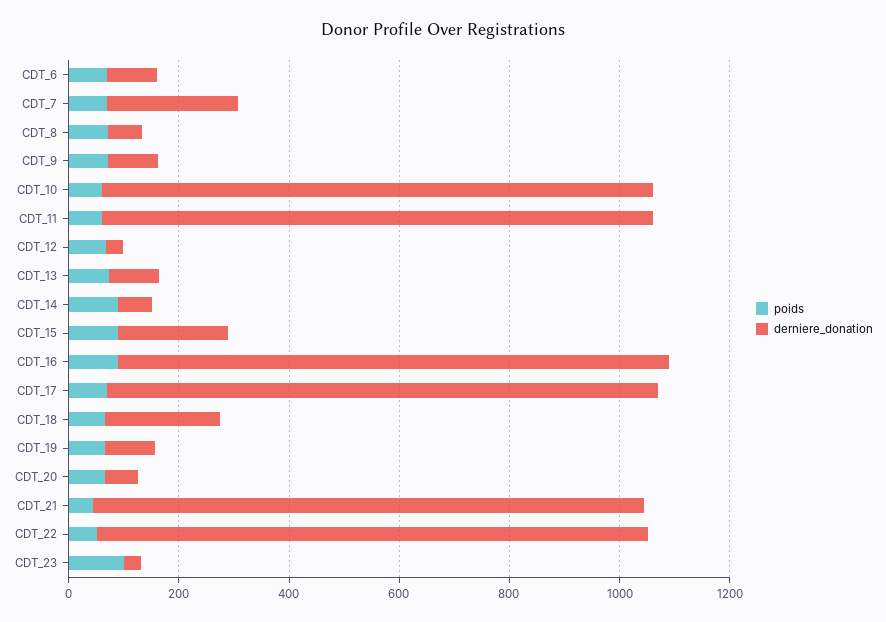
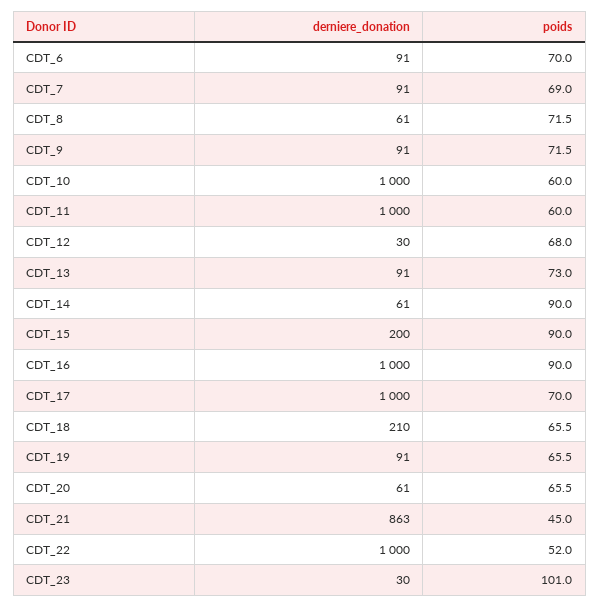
derniere_donation, CDT_7: 250 -> 91
derniere_donation, CDT_21: 1000 -> 863

